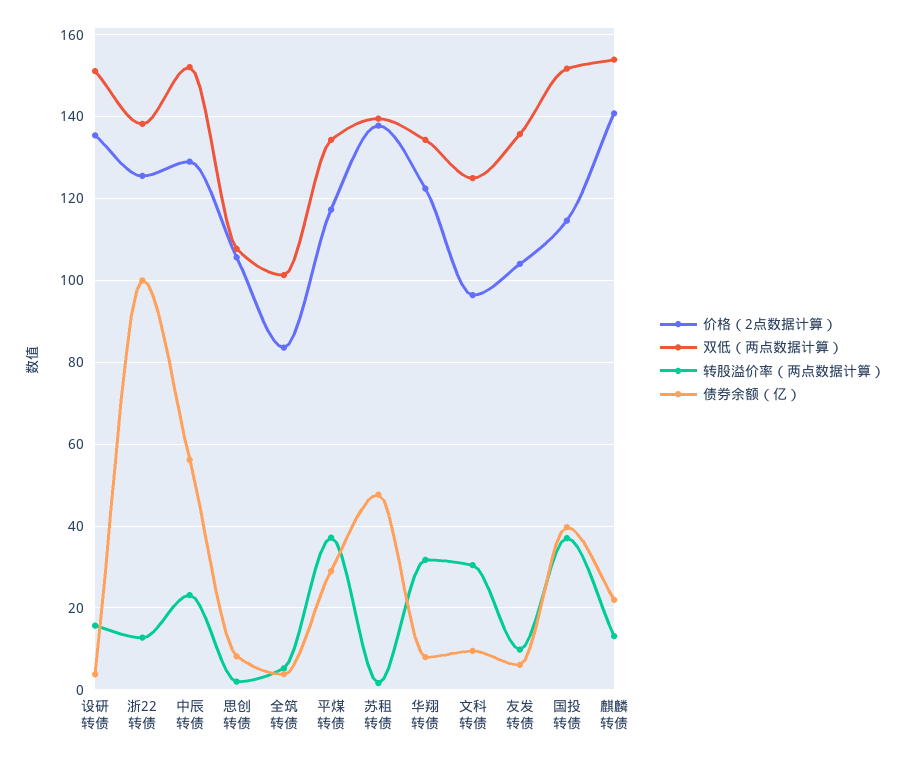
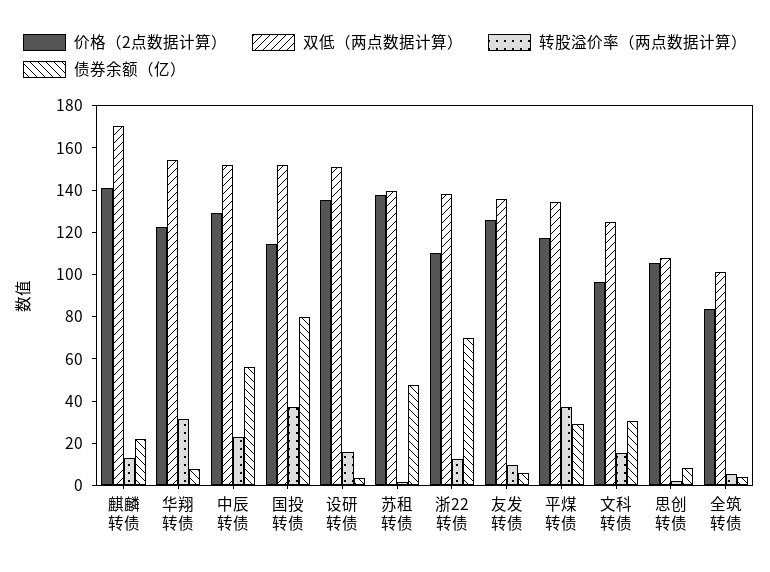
价格（2点数据计算）, 浙22转债: 126 -> 110
债券余额（亿）, 浙22转债: 100 -> 70
双低（两点数据计算）, 华翔转债: 134 -> 155
转股溢价率（两点数据计算）, 文科转债: 30 -> 15
债券余额（亿）, 文科转债: 10 -> 30
价格（2点数据计算）, 友发转债: 104 -> 125
债券余额（亿）, 国投转债: 40 -> 80
双低（两点数据计算）, 麒麟转债: 154 -> 170

